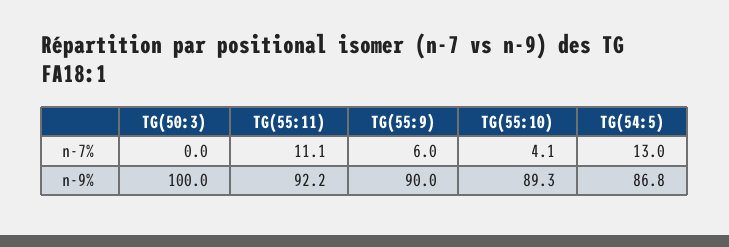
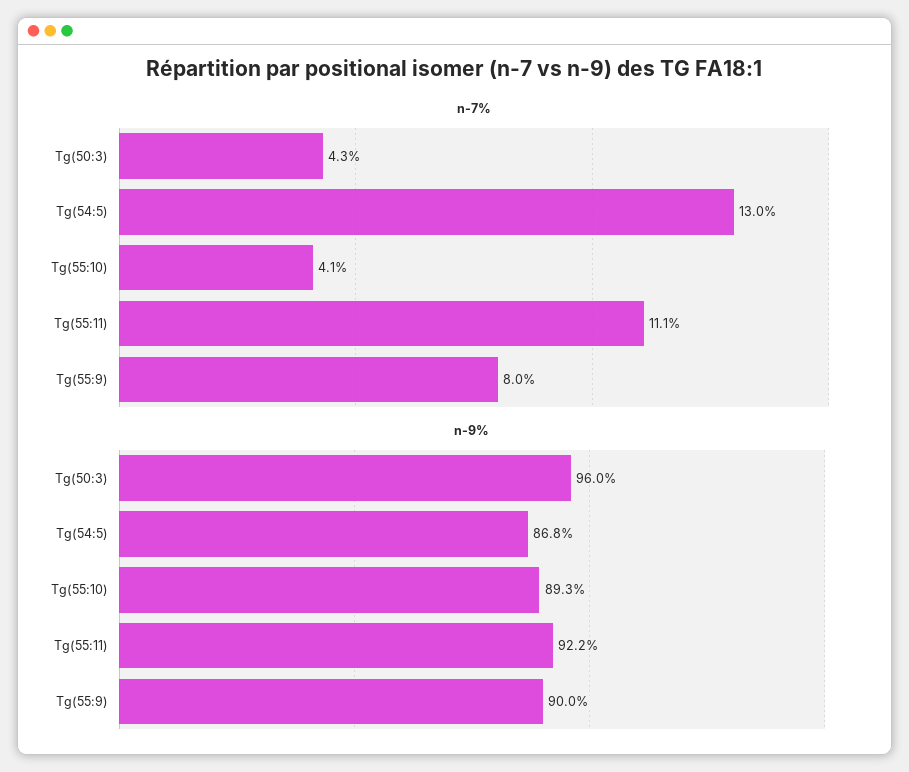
n-7%, TG(50:3): 0 -> 4.3
n-7%, TG(55:9): 6 -> 8
n-9%, TG(50:3): 100 -> 96

